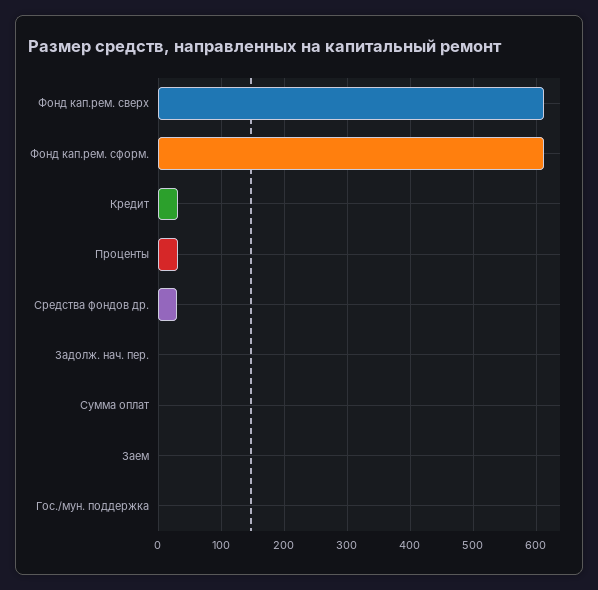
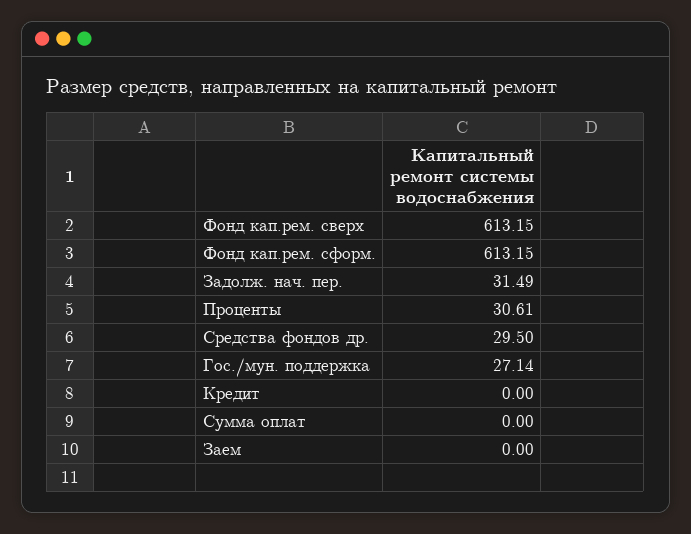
Кредит: 30 -> 0
Задолж. нач. пер.: 0 -> 31.49
Гос./мун. поддержка: 0 -> 27.14

